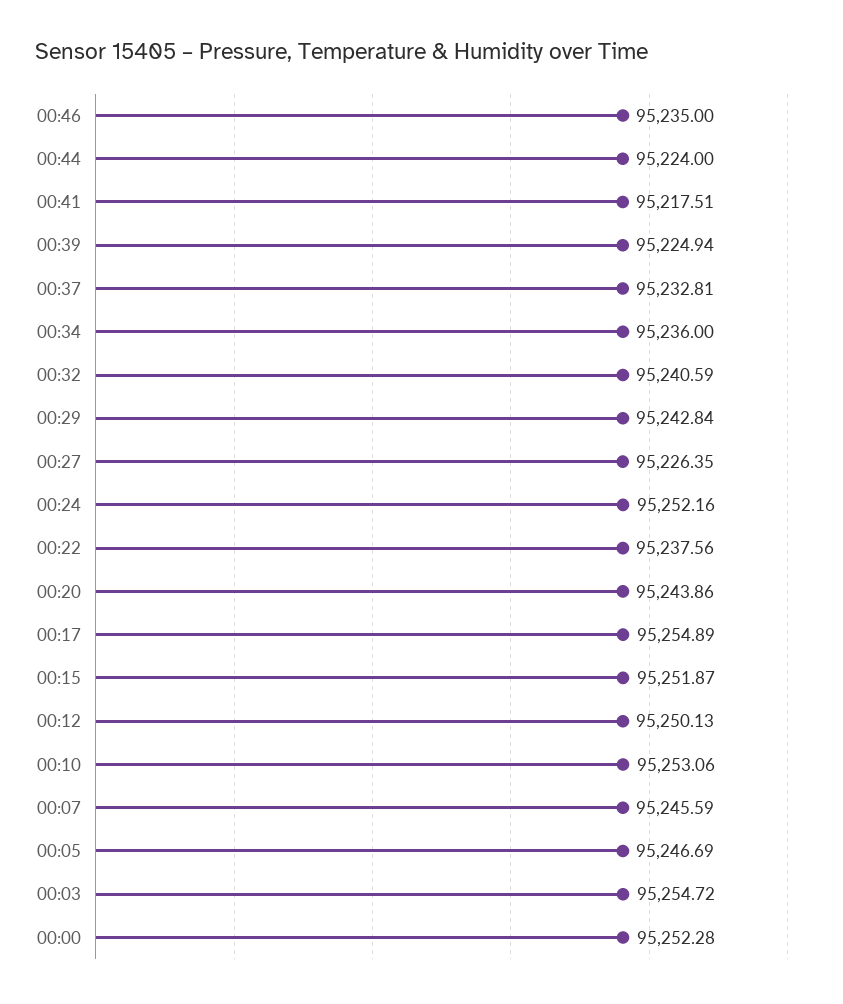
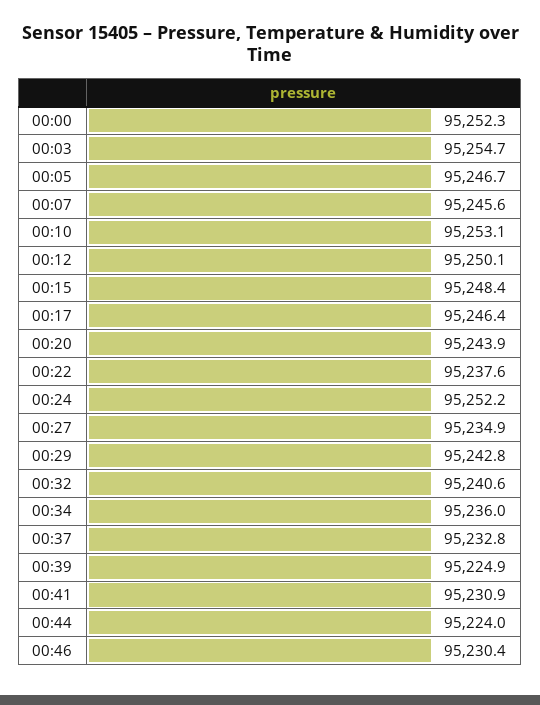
00:46: 95235 -> 95230.4
00:41: 95217.51 -> 95230.9
00:27: 95226.35 -> 95234.9
00:17: 95254.89 -> 95246.4
00:15: 95251.87 -> 95248.4

